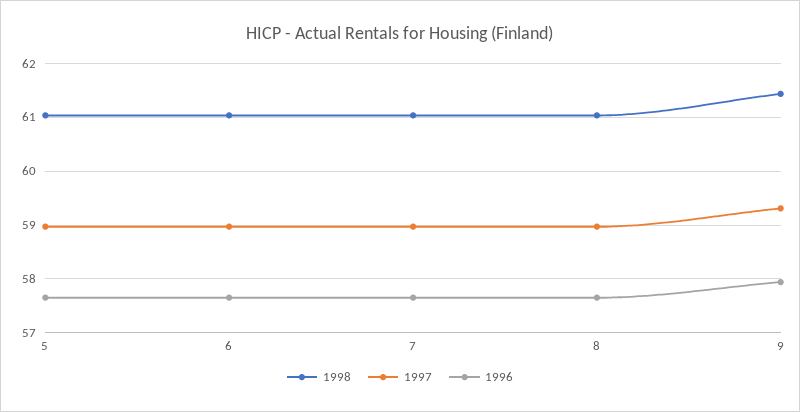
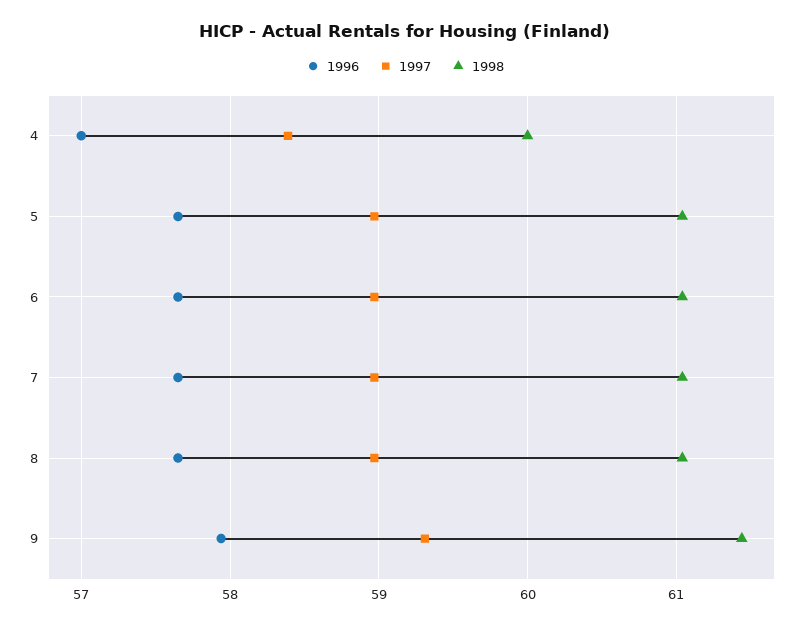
1996, 4: none -> 57
1997, 4: none -> 58.4
1998, 4: none -> 60

